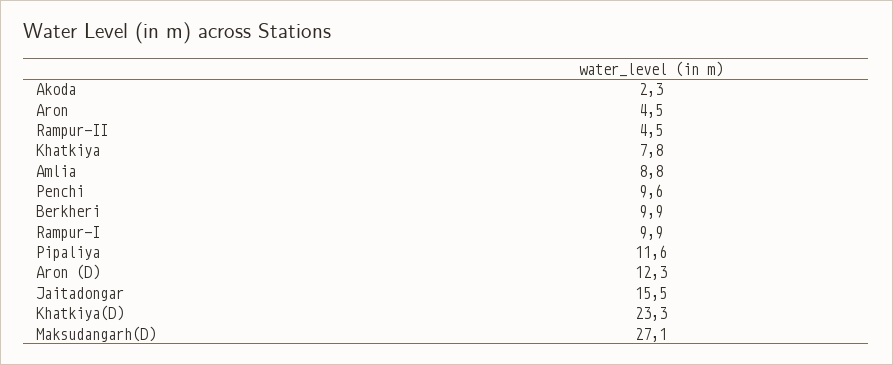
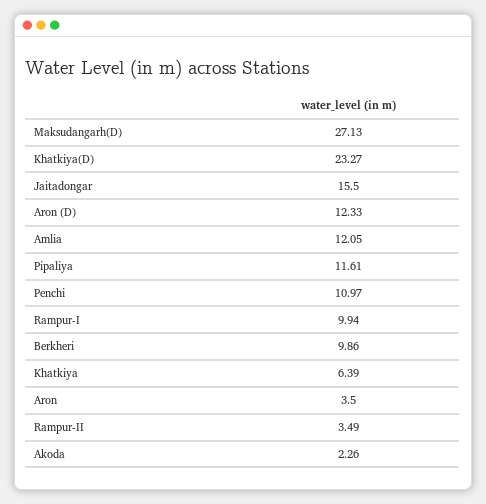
Aron: 4.5 -> 3.5
Rampur-II: 4.5 -> 3.49
Khatkiya: 7.8 -> 6.39
Amlia: 8.8 -> 12.05
Penchi: 9.6 -> 10.97

